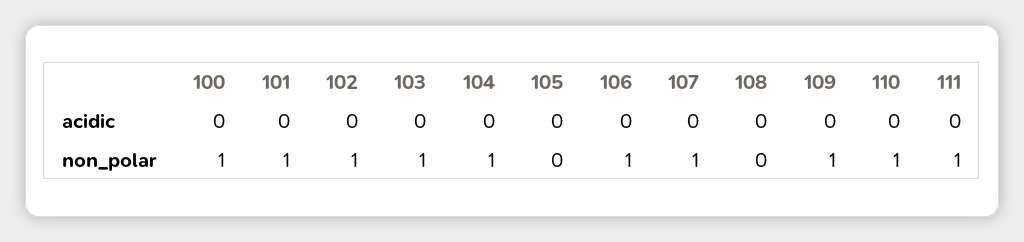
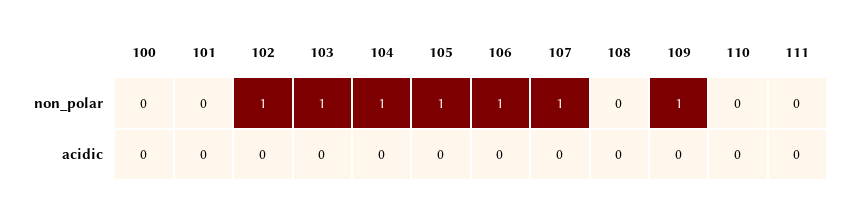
100, non_polar: 1 -> 0
101, non_polar: 1 -> 0
105, non_polar: 0 -> 1
110, non_polar: 1 -> 0
111, non_polar: 1 -> 0

